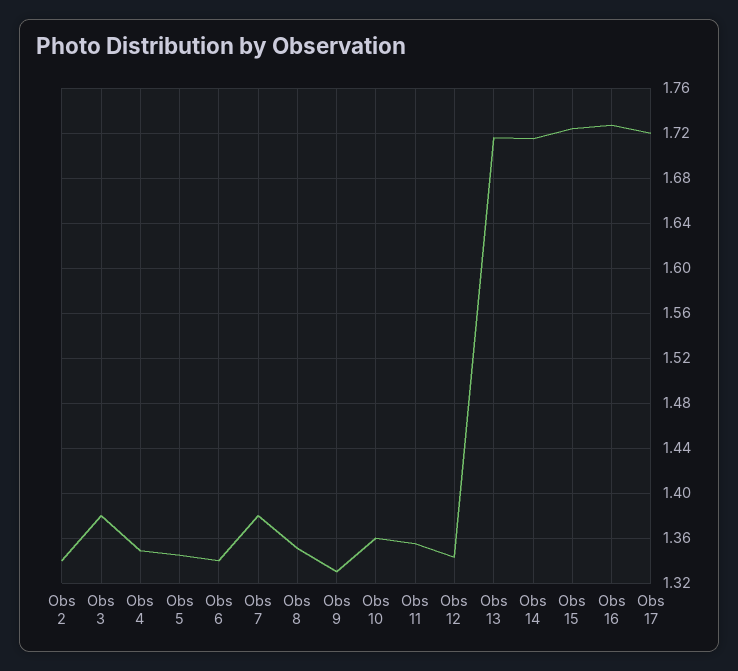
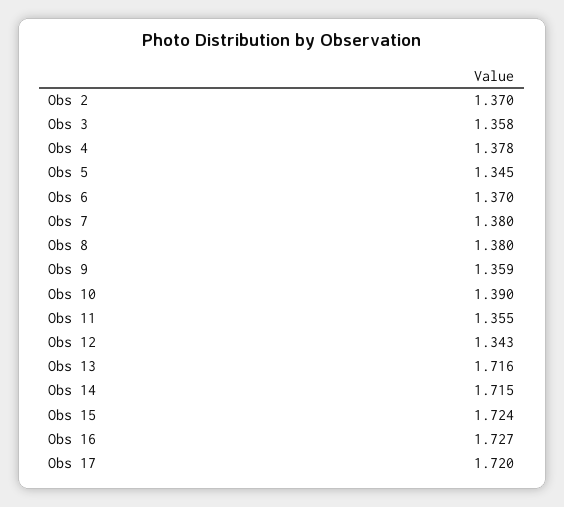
Obs 2: 1.34 -> 1.37
Obs 3: 1.38 -> 1.358
Obs 4: 1.35 -> 1.378
Obs 6: 1.34 -> 1.37
Obs 8: 1.35 -> 1.38
Obs 9: 1.33 -> 1.359
Obs 10: 1.36 -> 1.39

